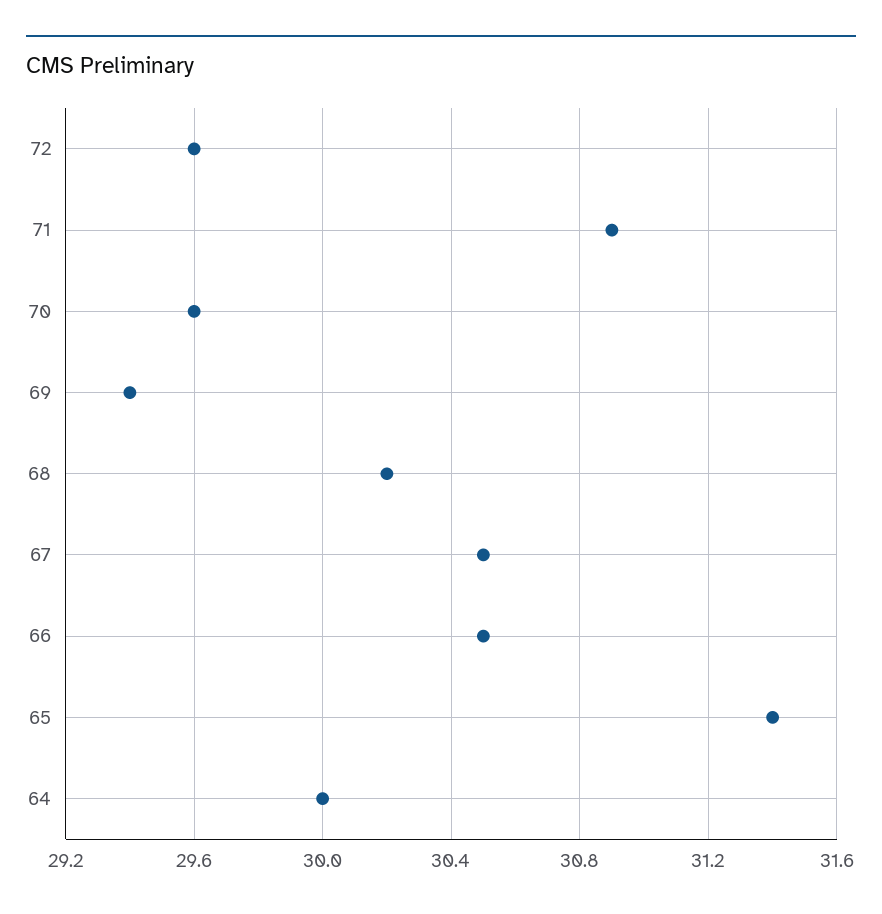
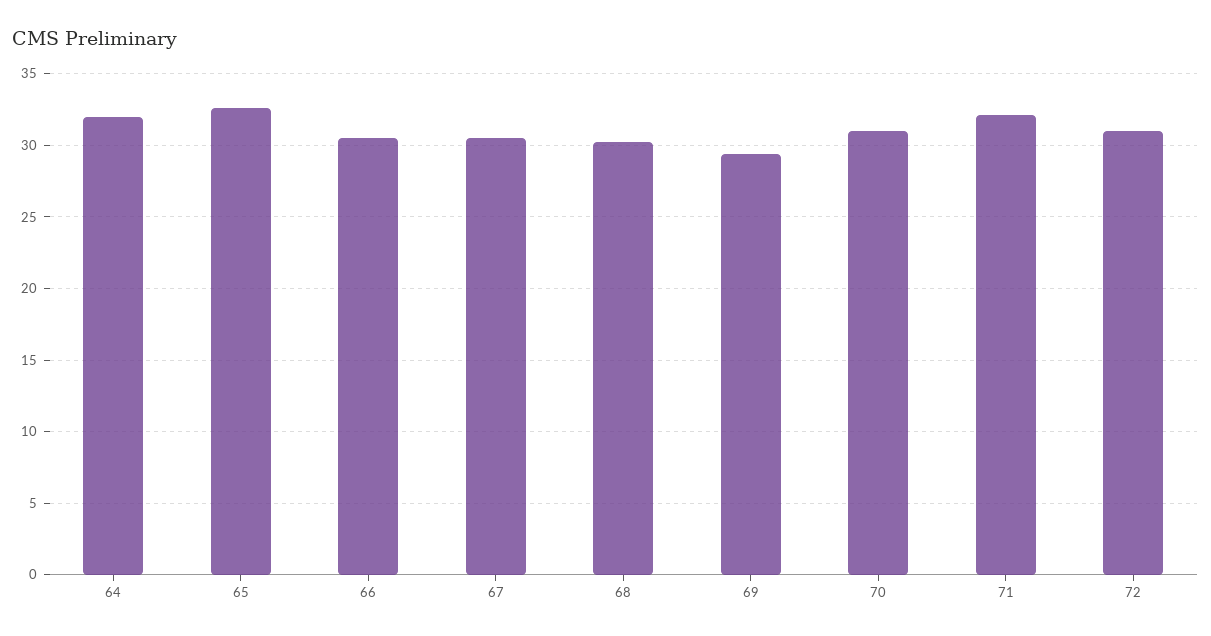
72: 29.6 -> 31
71: 30.9 -> 32
70: 29.6 -> 31
65: 31.4 -> 32.5
64: 30 -> 32

